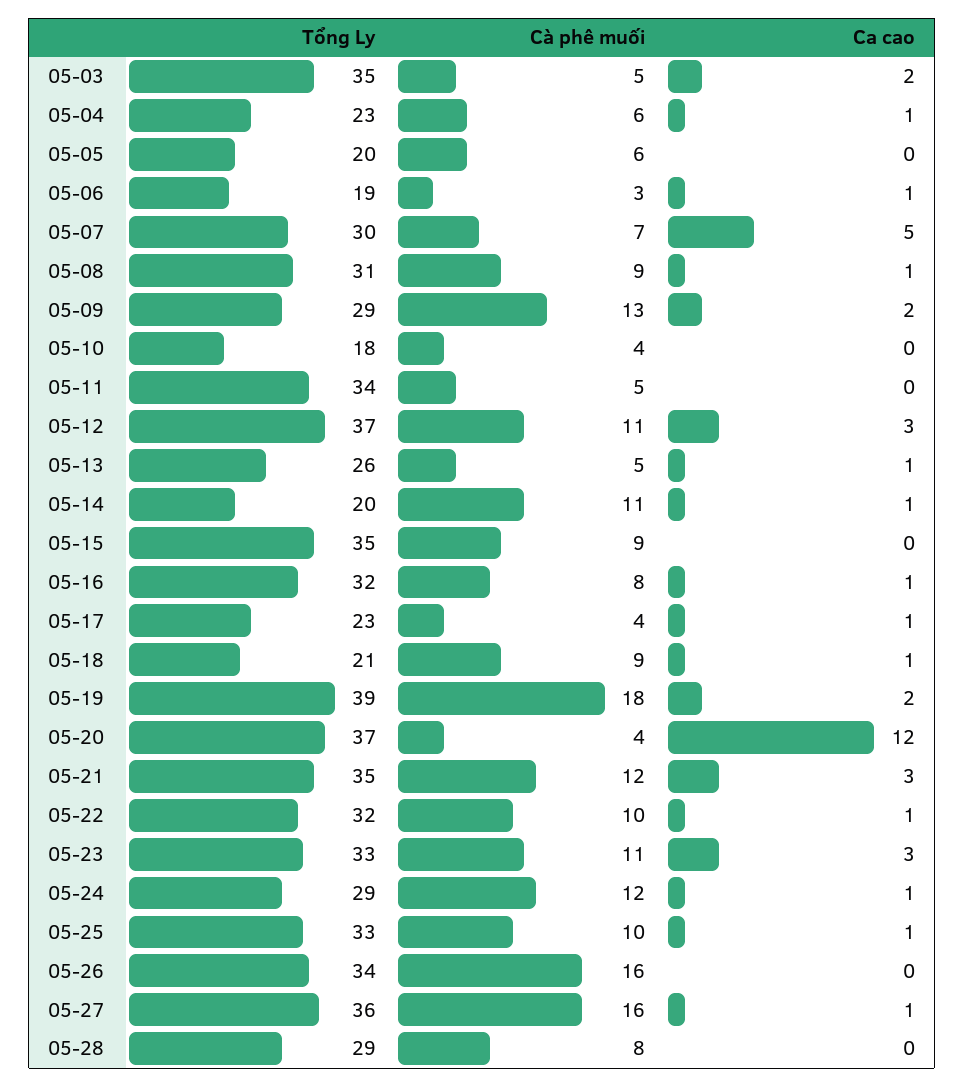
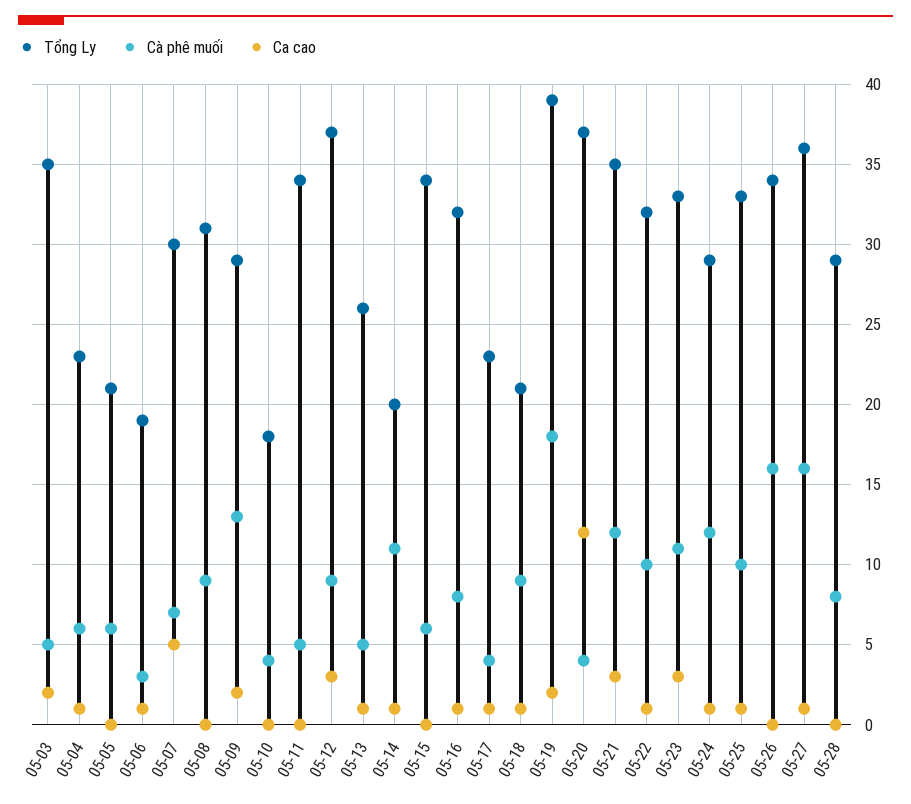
Tổng Ly, 05-05: 20 -> 21
Ca cao, 05-08: 1 -> 0
Cà phê muối, 05-12: 11 -> 9
Tổng Ly, 05-15: 35 -> 34
Cà phê muối, 05-15: 9 -> 6

